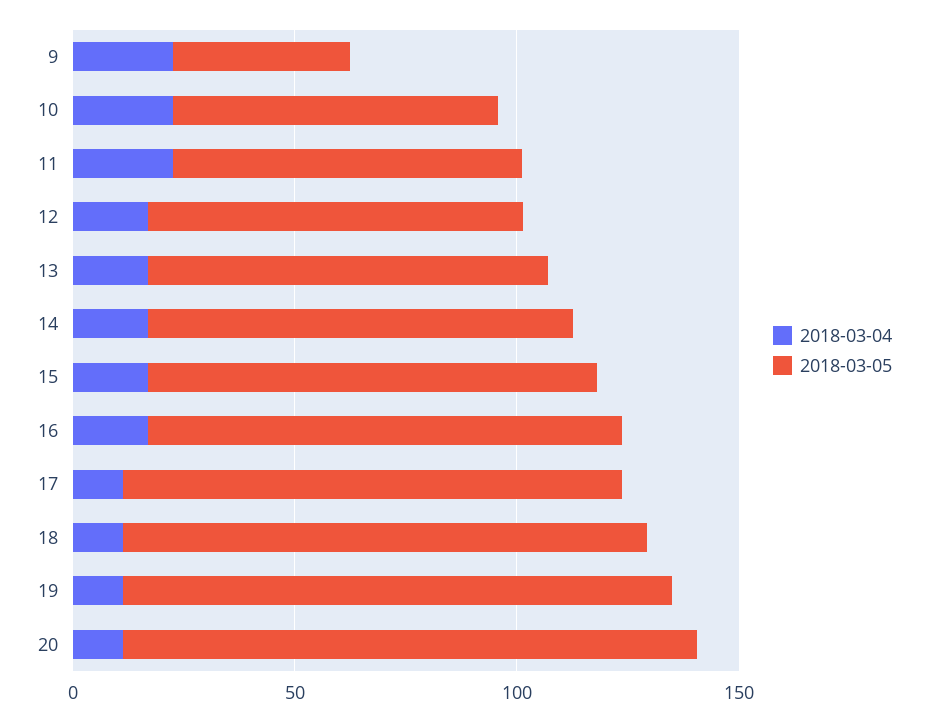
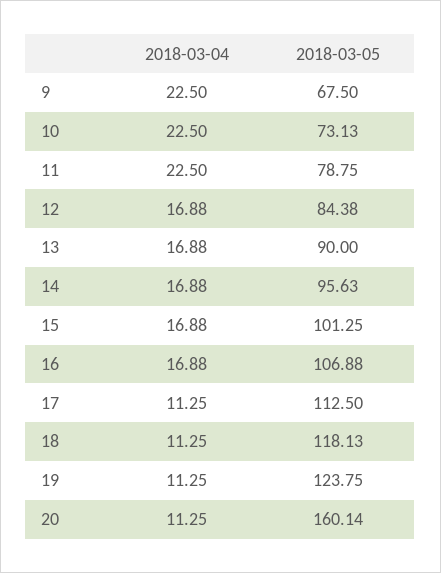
2018-03-05, 9: 40 -> 67.5
2018-03-05, 20: 130 -> 160.14

